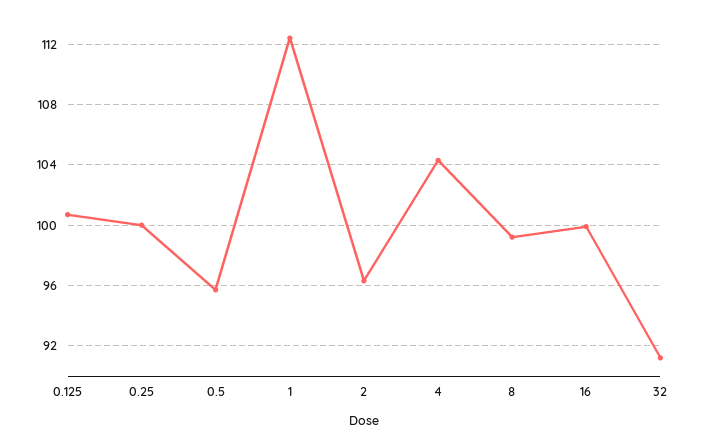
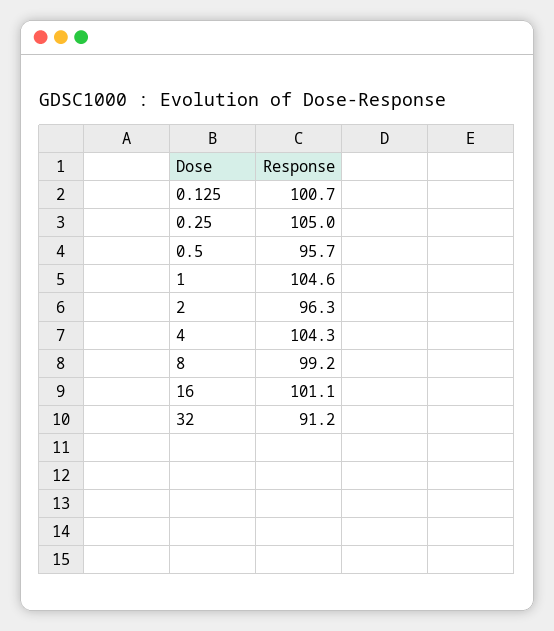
0.25: 100 -> 105
1: 112.5 -> 104.6
16: 100 -> 101.1

